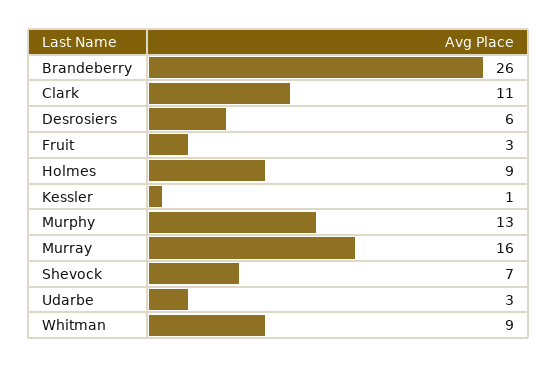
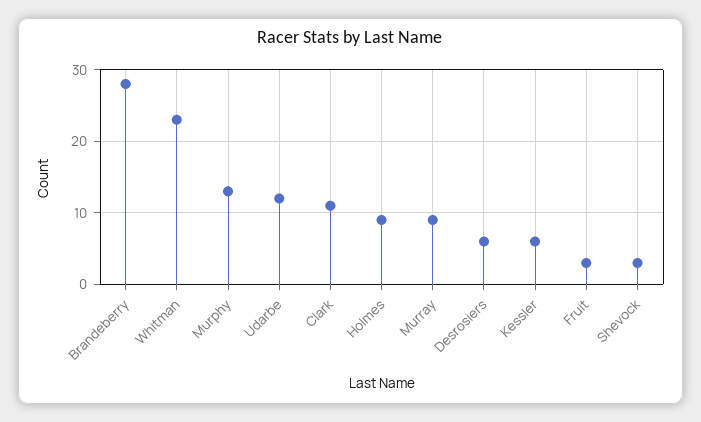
Brandeberry: 26 -> 28
Kessler: 1 -> 6
Murray: 16 -> 9
Shevock: 7 -> 3
Udarbe: 3 -> 12
Whitman: 9 -> 23

